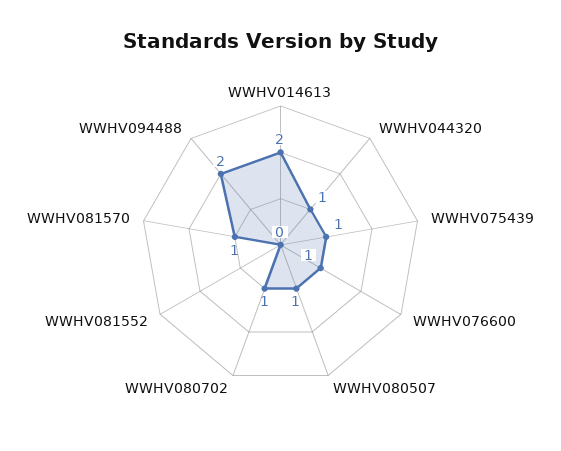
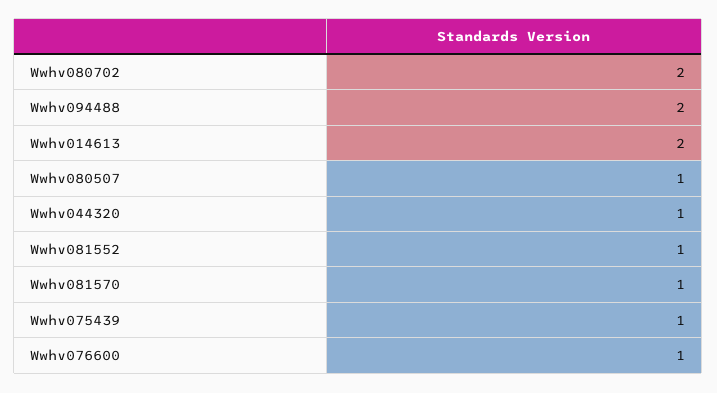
WWHV080702: 1 -> 2
WWHV081552: 0 -> 1

